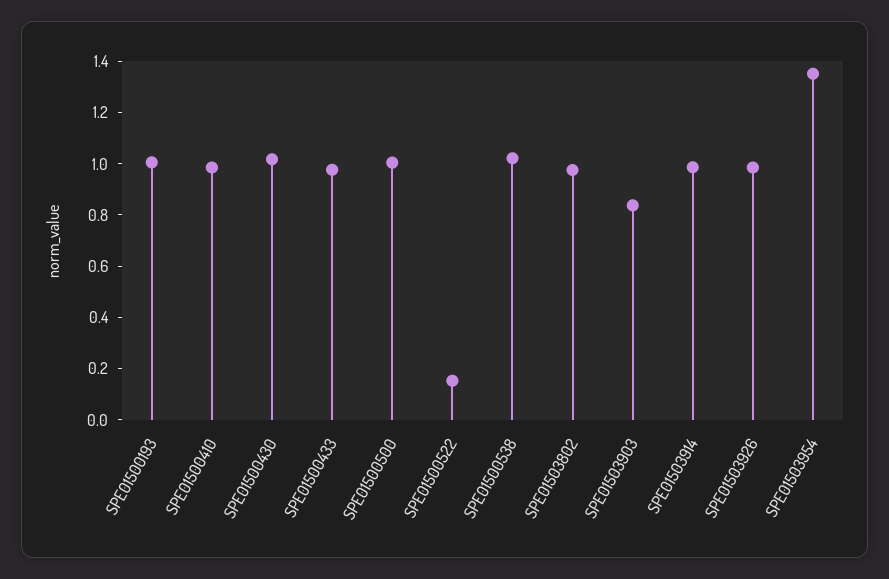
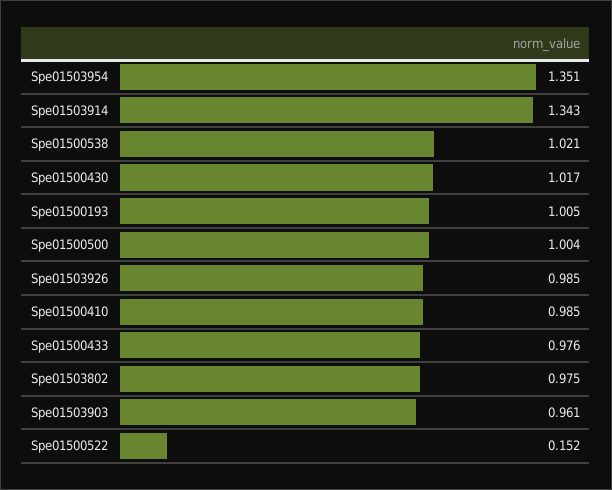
SPE01503903: 0.85 -> 0.961
SPE01503914: 1 -> 1.343

